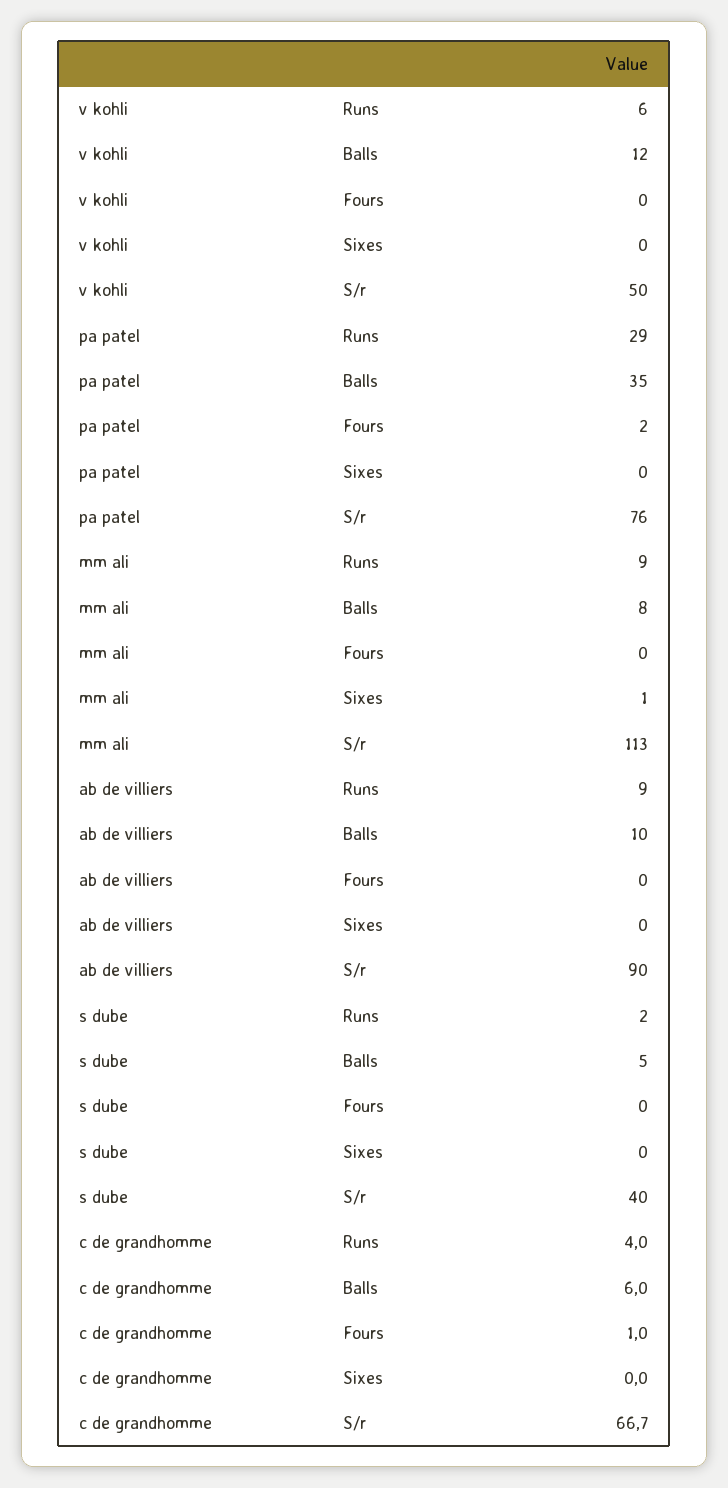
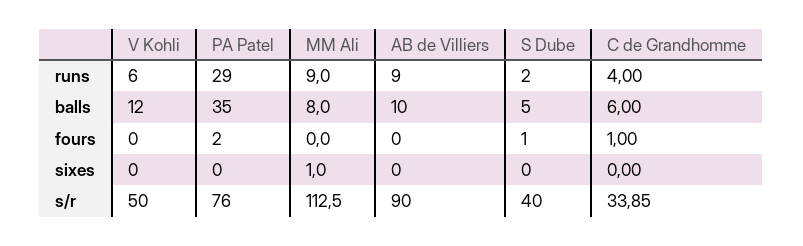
s dube, Fours: 0 -> 1
c de grandhomme, S/r: 66.7 -> 33.85

